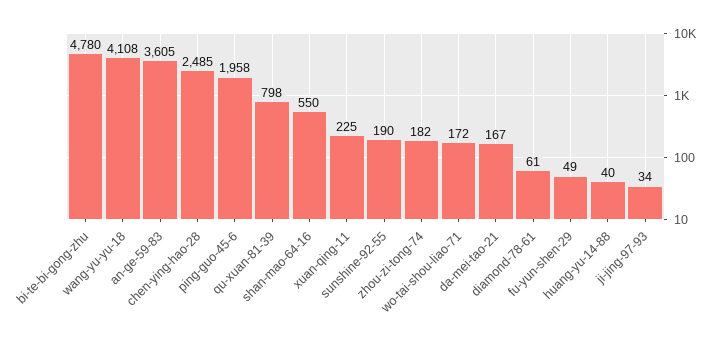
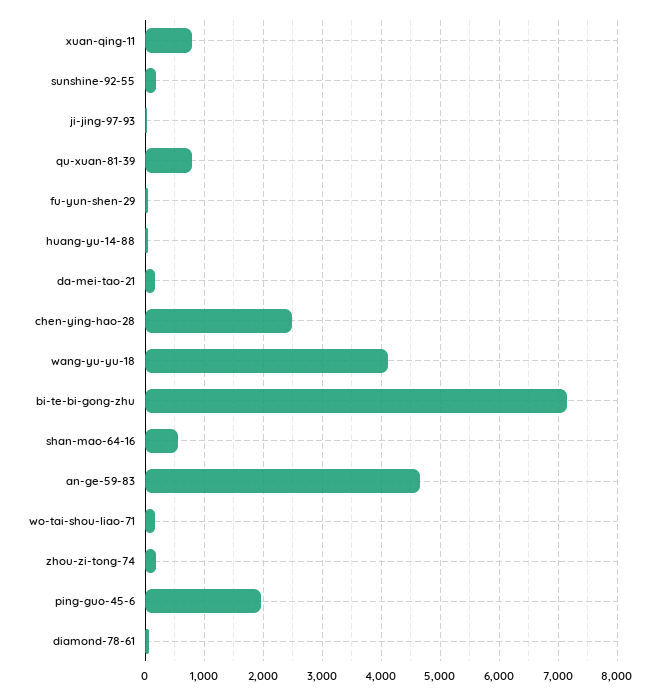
bi-te-bi-gong-zhu: 4780 -> 7200
an-ge-59-83: 3605 -> 4600
xuan-qing-11: 225 -> 800

